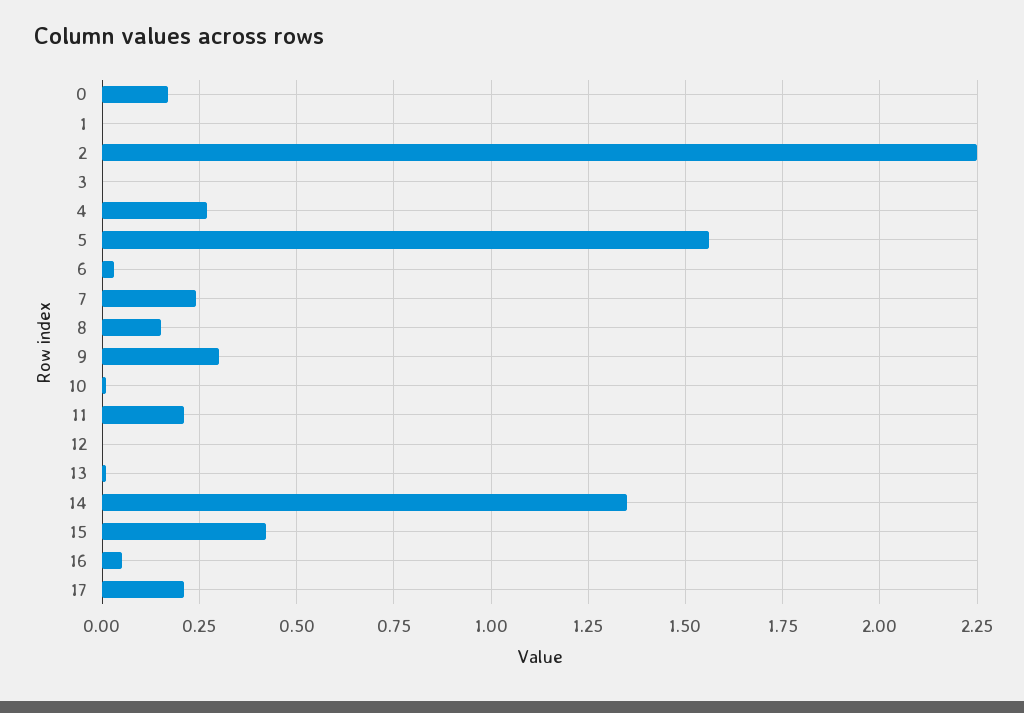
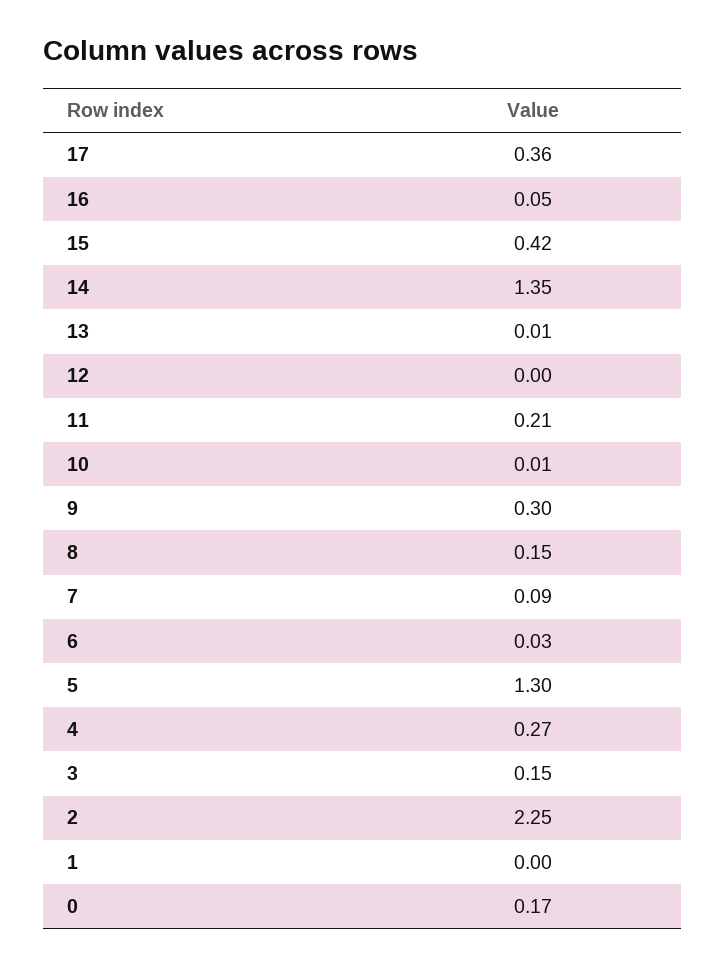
3: 0 -> 0.15
5: 1.55 -> 1.3
7: 0.25 -> 0.09
17: 0.2 -> 0.36

